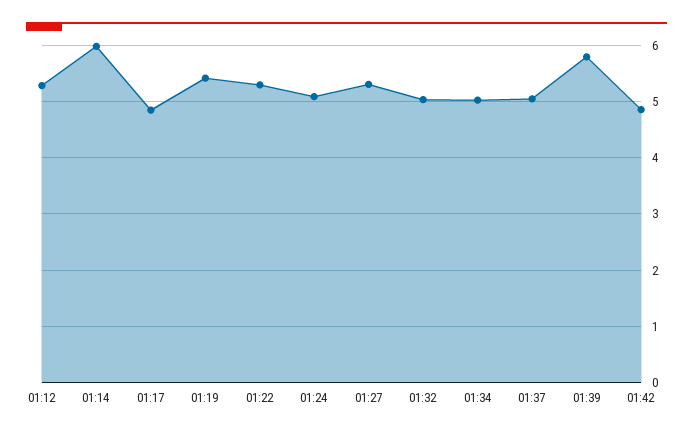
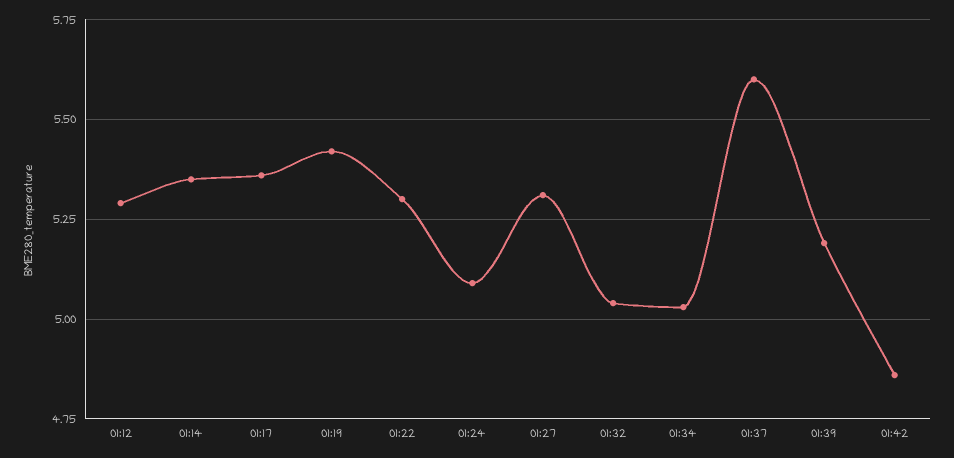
01:14: 6 -> 5.35
01:17: 4.8 -> 5.35
01:37: 5 -> 5.6
01:39: 5.8 -> 5.2

